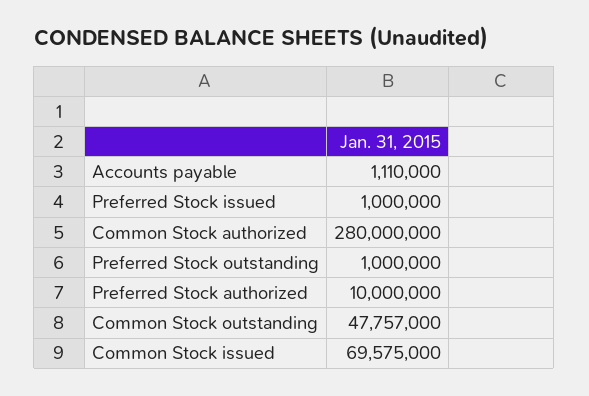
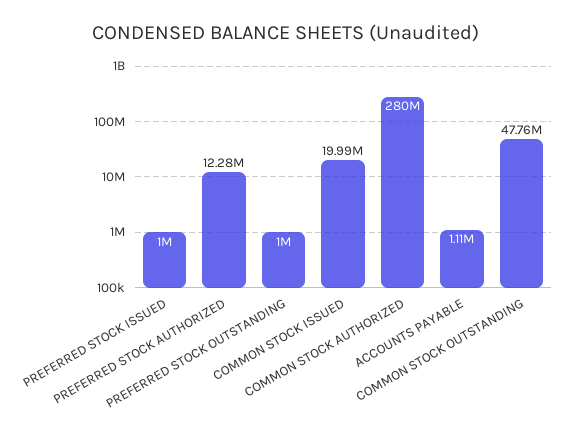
Preferred Stock authorized: 10000000 -> 12280000
Common Stock issued: 69575000 -> 19990000

